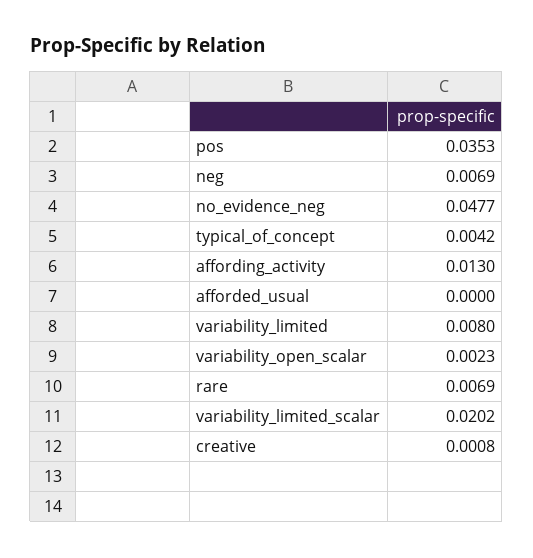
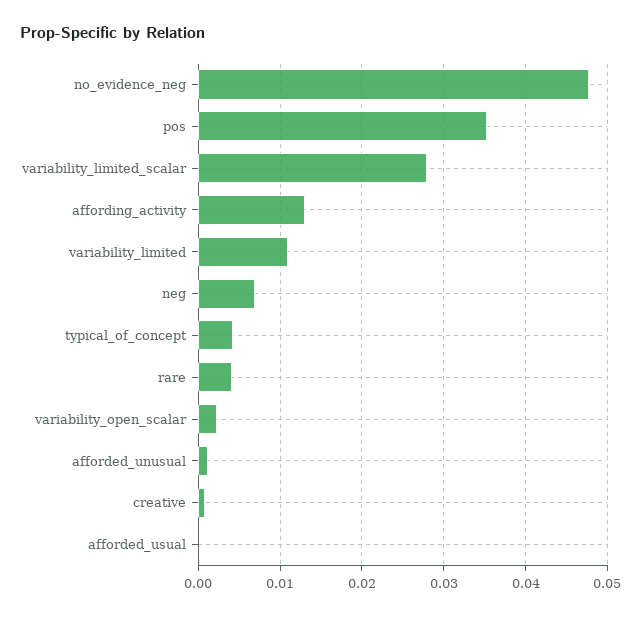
variability_limited: 0.008 -> 0.011
rare: 0.0069 -> 0.004
variability_limited_scalar: 0.0202 -> 0.028
afforded_unusual: none -> 0.001

